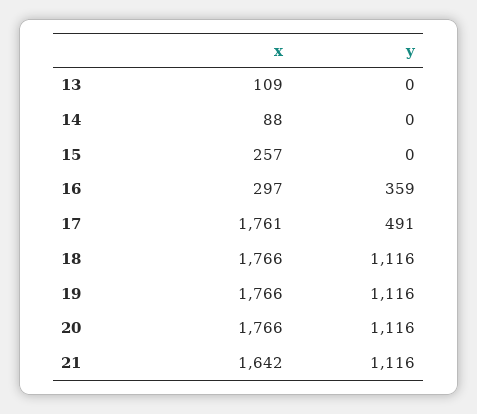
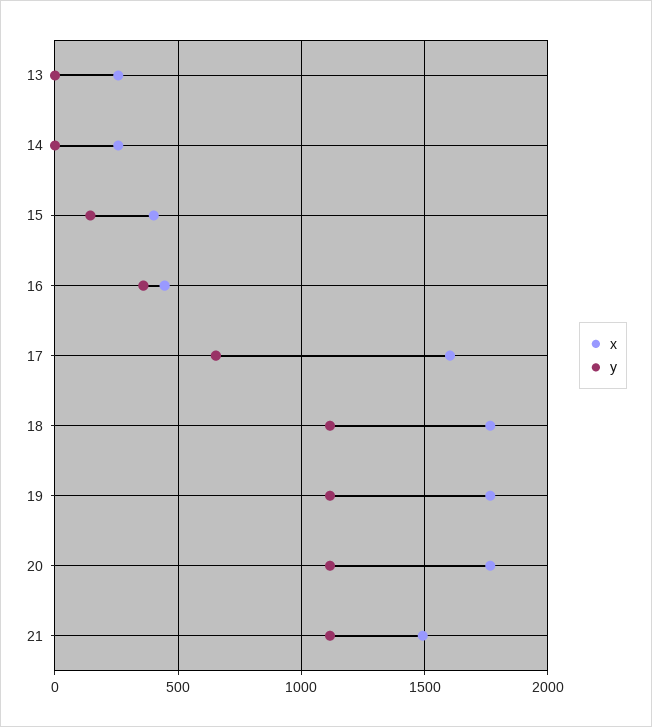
x, 13: 109 -> 250
x, 14: 88 -> 250
x, 15: 257 -> 400
y, 15: 0 -> 150
x, 16: 297 -> 450
x, 17: 1761 -> 1600
y, 17: 491 -> 650
x, 21: 1642 -> 1500

